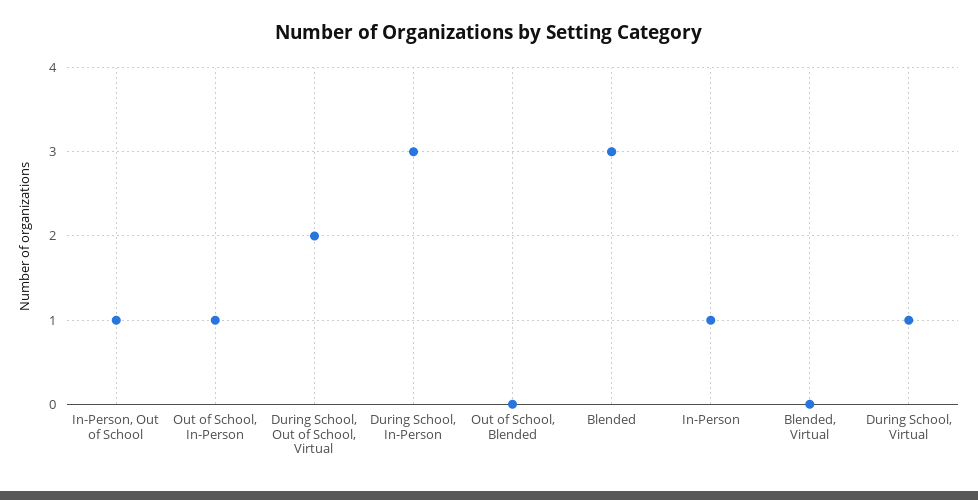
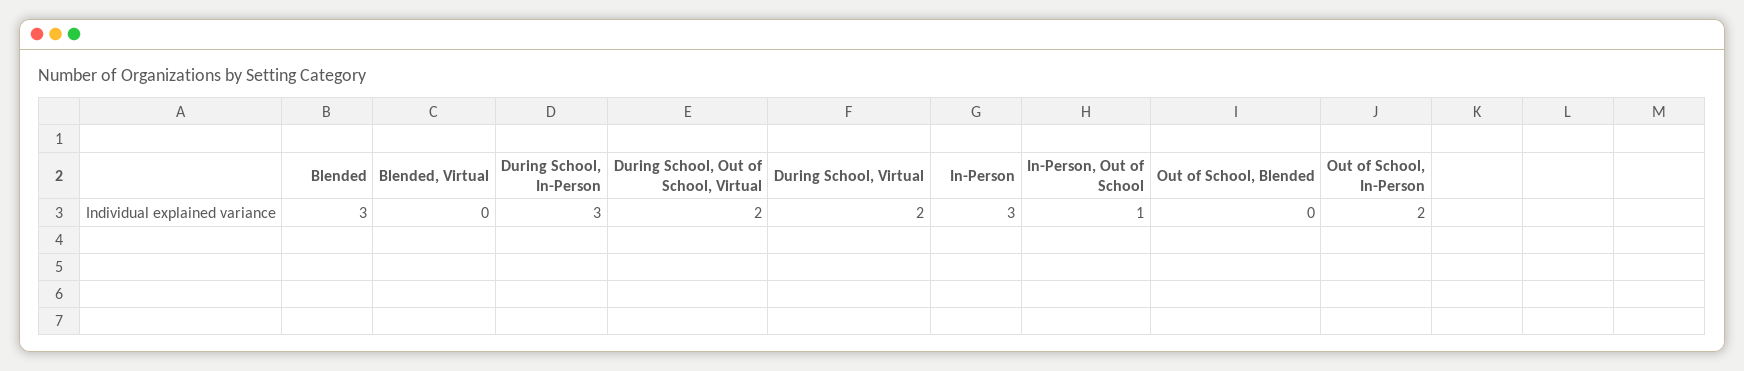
Out of School, In-Person: 1 -> 2
In-Person: 1 -> 3
During School, Virtual: 1 -> 2

